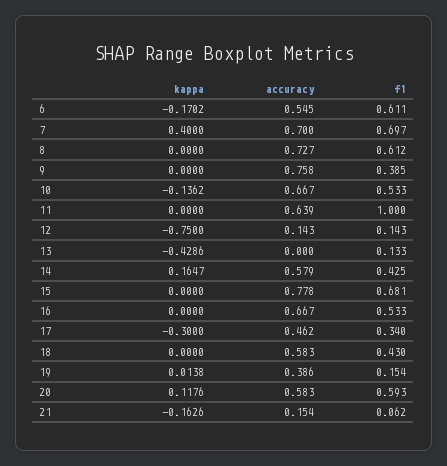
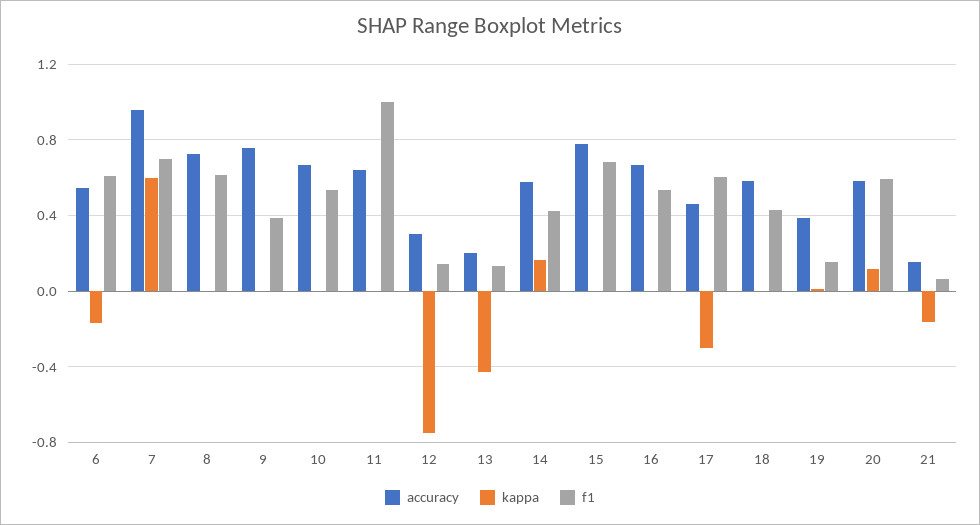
kappa, 7: 0.4 -> 0.6
accuracy, 7: 0.7 -> 0.95
kappa, 10: -0.1362 -> 0
accuracy, 12: 0.143 -> 0.3
accuracy, 13: 0 -> 0.2
f1, 17: 0.34 -> 0.6

